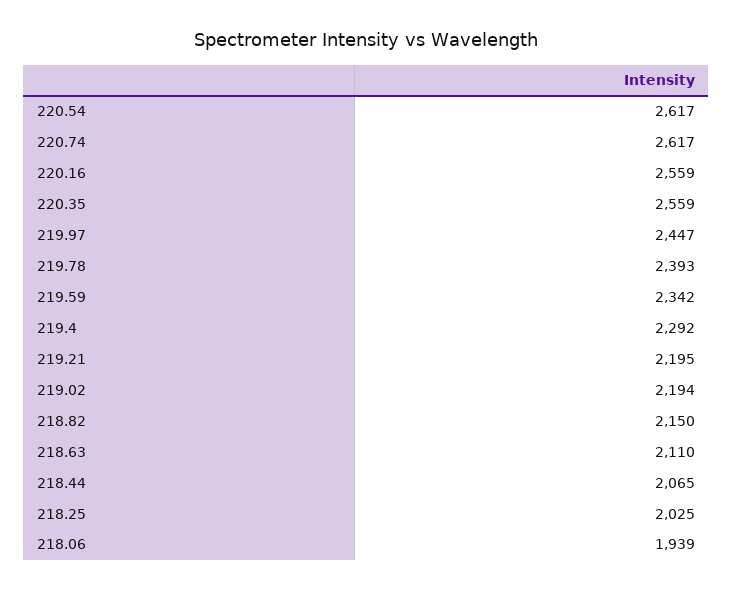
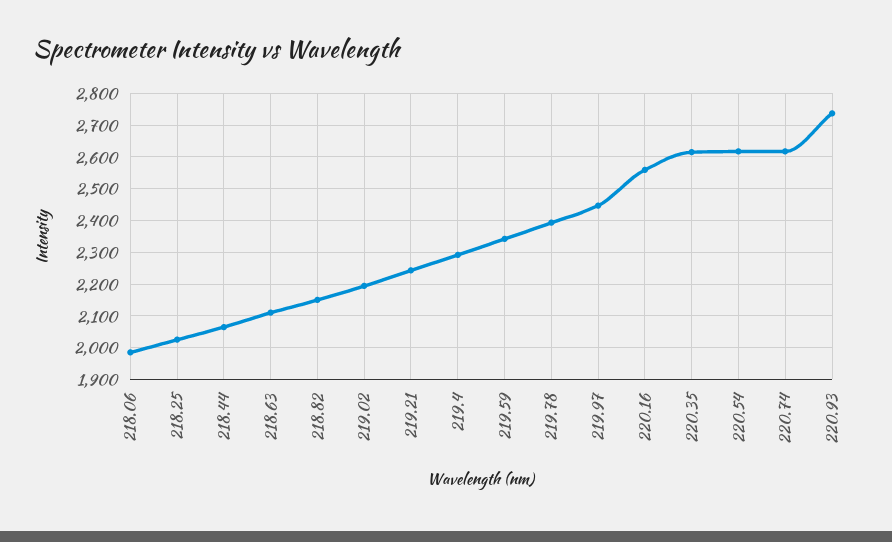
220.35: 2559 -> 2620
219.21: 2195 -> 2240
218.06: 1939 -> 1980
220.93: none -> 2740

